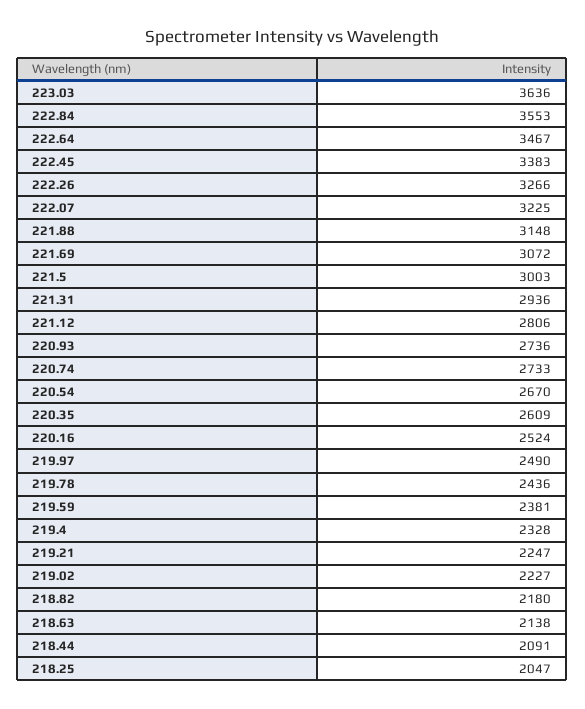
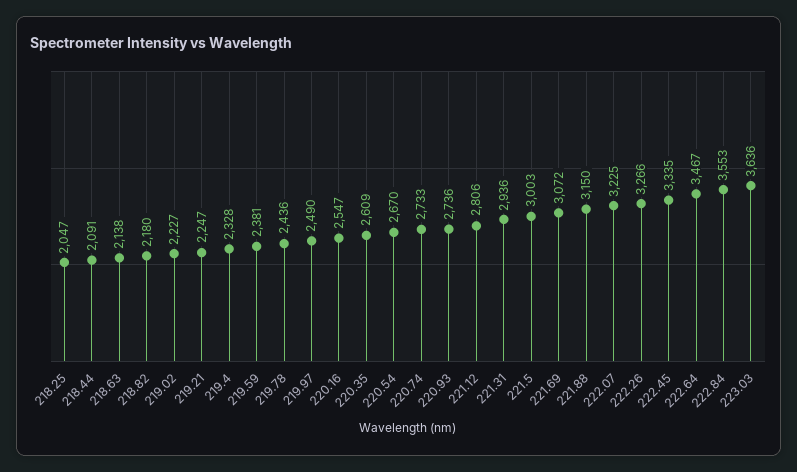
222.45: 3383 -> 3335
221.88: 3148 -> 3150
220.16: 2524 -> 2547

